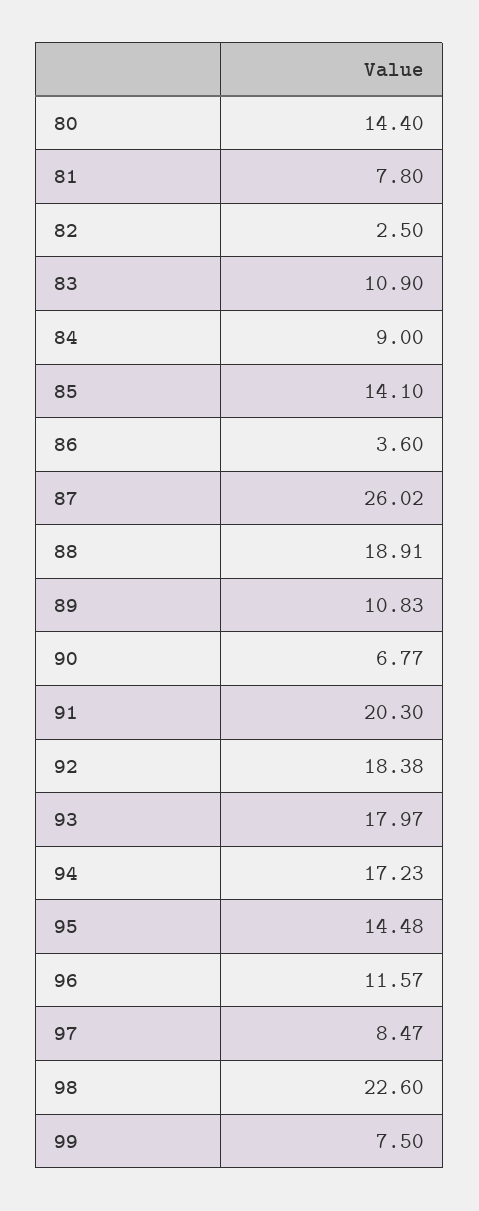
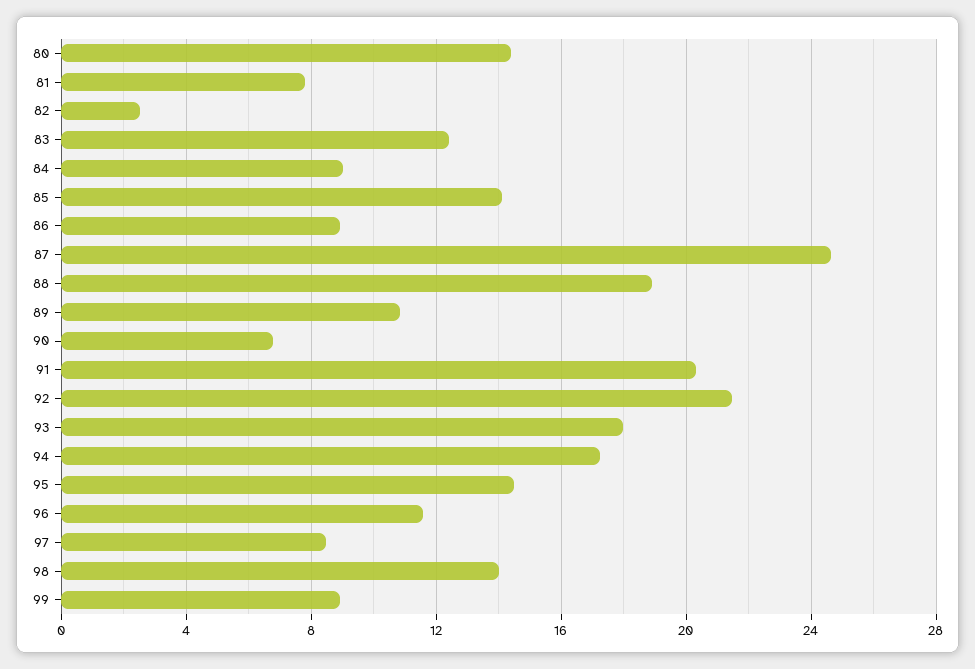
83: 10.9 -> 12.5
86: 3.6 -> 9
87: 26.02 -> 24.5
92: 18.38 -> 21.5
98: 22.6 -> 14
99: 7.5 -> 9

